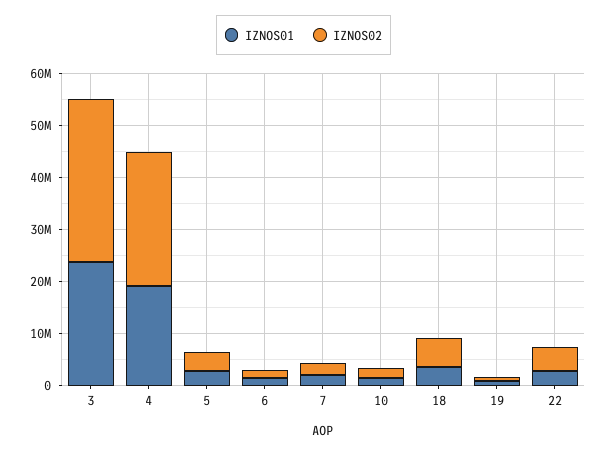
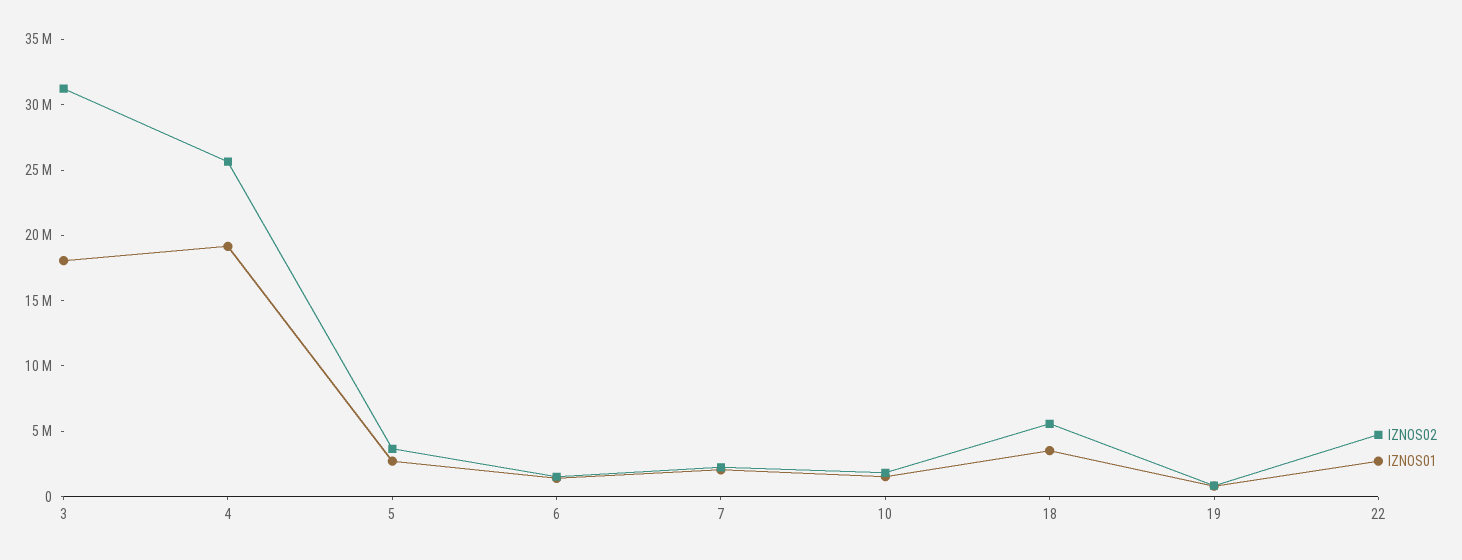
IZNOS01, 3: 24000000 -> 18000000

